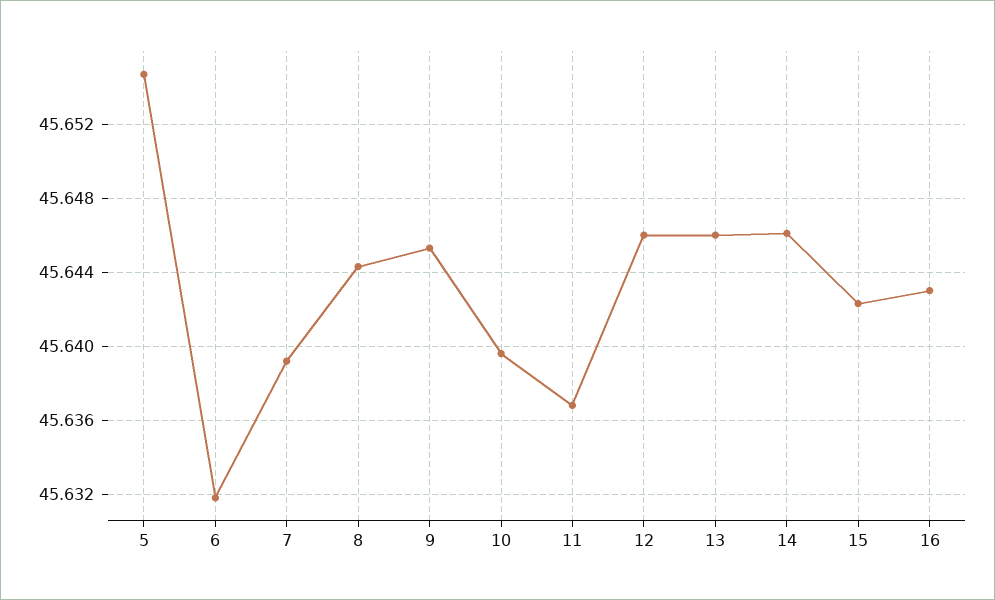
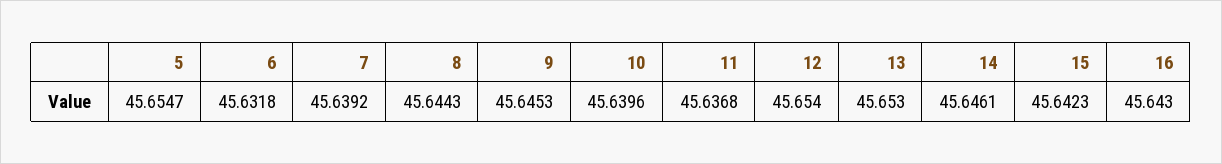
12: 45.646 -> 45.654
13: 45.646 -> 45.653

